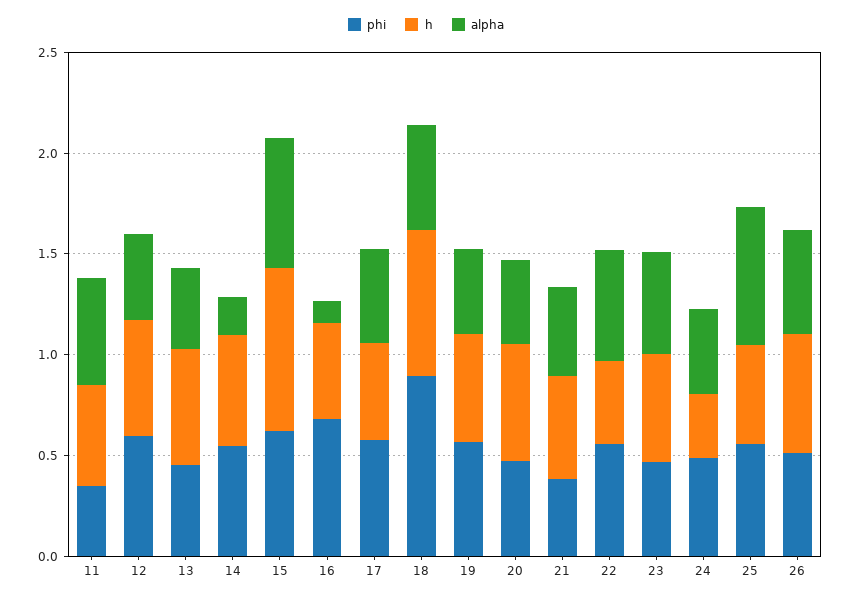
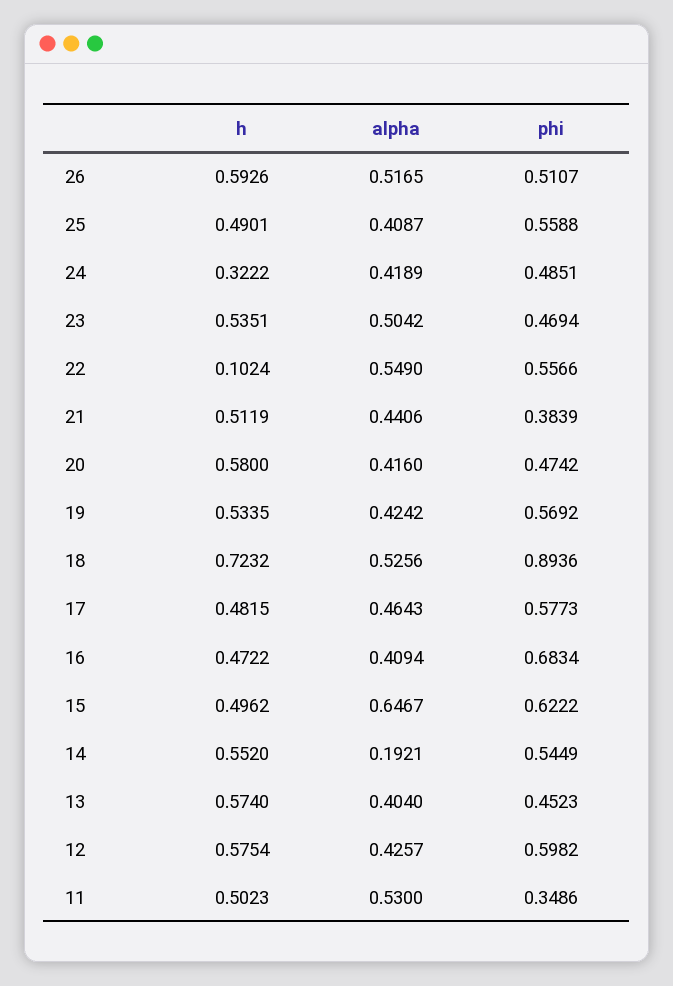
h, 15: 0.8 -> 0.4962
alpha, 16: 0.1 -> 0.4094
h, 22: 0.4 -> 0.1024
alpha, 25: 0.7 -> 0.4087

